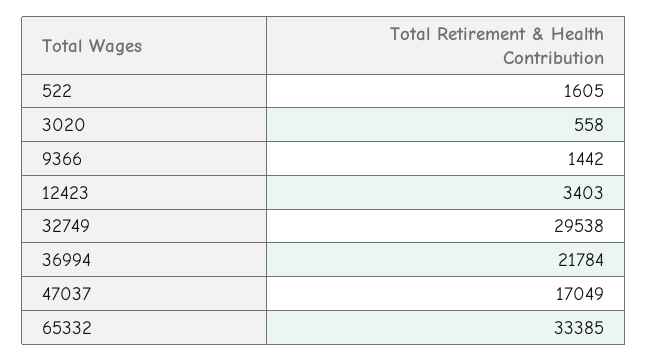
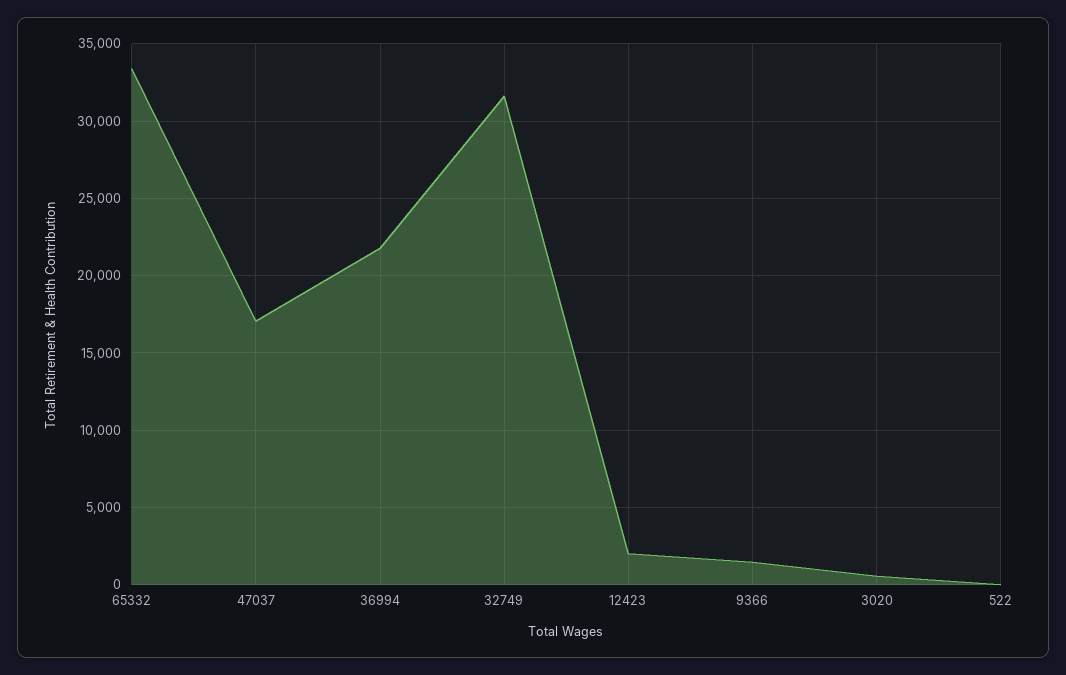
522: 1605 -> 0
12423: 3403 -> 2000
32749: 29538 -> 31500

